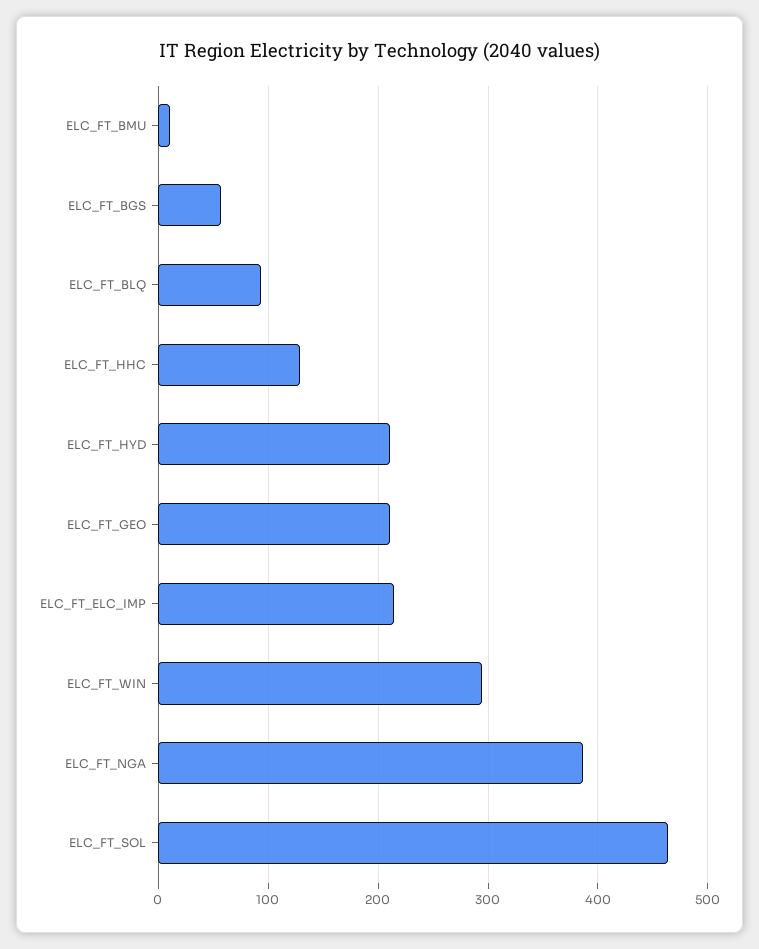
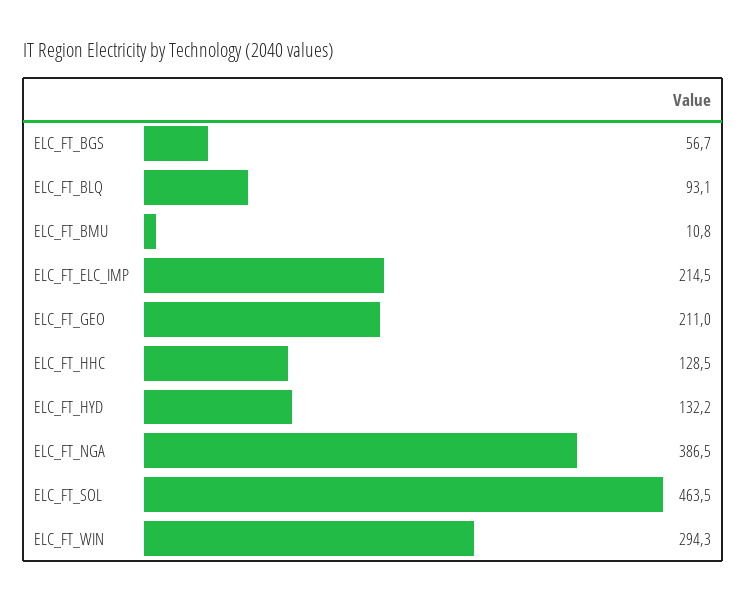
ELC_FT_HYD: 210 -> 132.2

